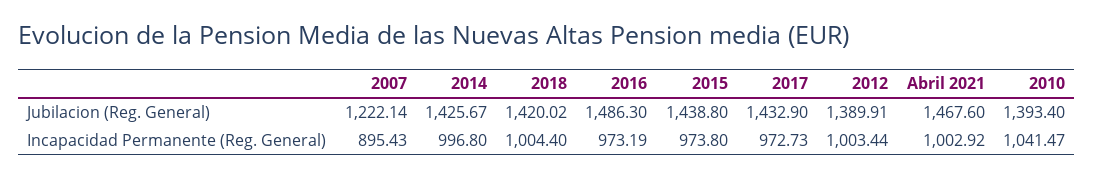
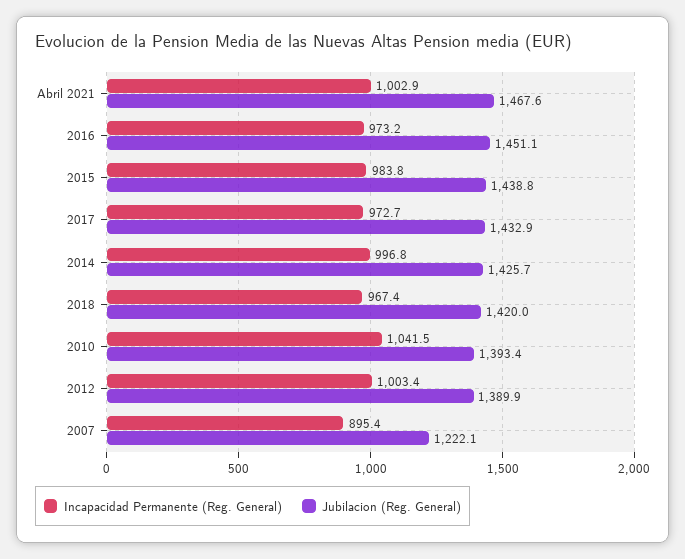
Jubilacion (Reg. General), 2016: 1486.3 -> 1451.1
Incapacidad Permanente (Reg. General), 2018: 1004.4 -> 967.4
Incapacidad Permanente (Reg. General), 2015: 973.8 -> 983.8

